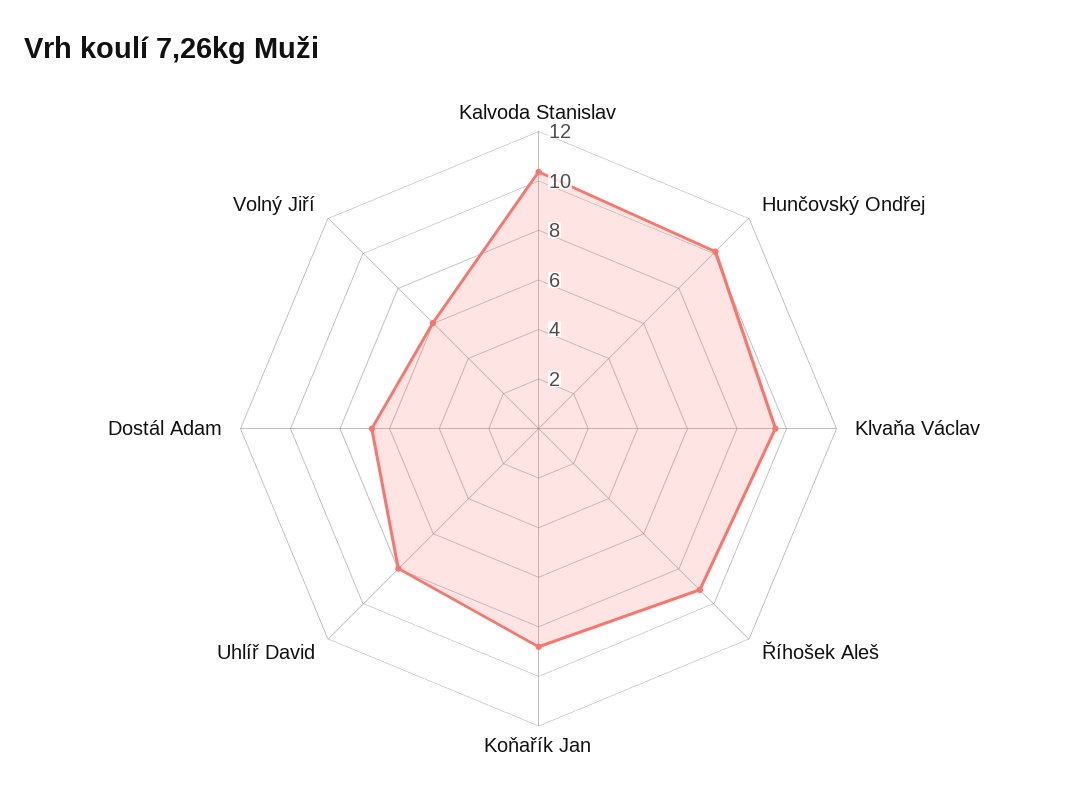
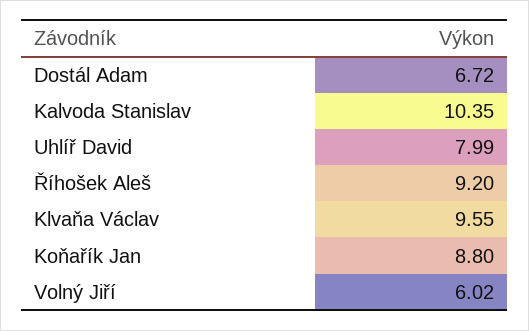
Hunčovský Ondřej: 10 -> none

